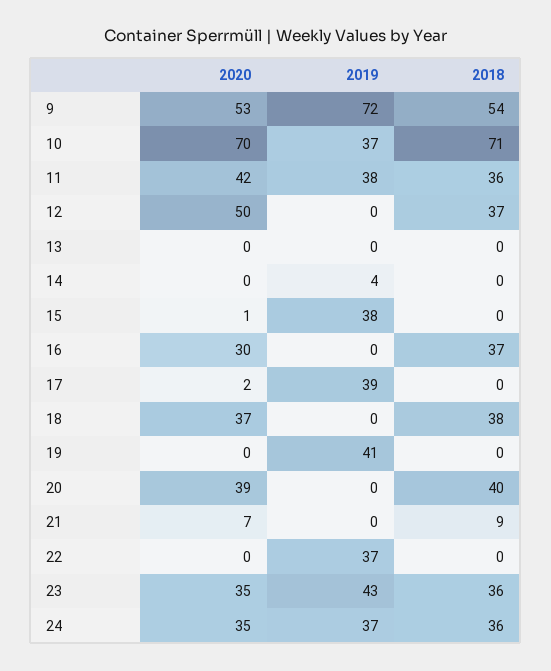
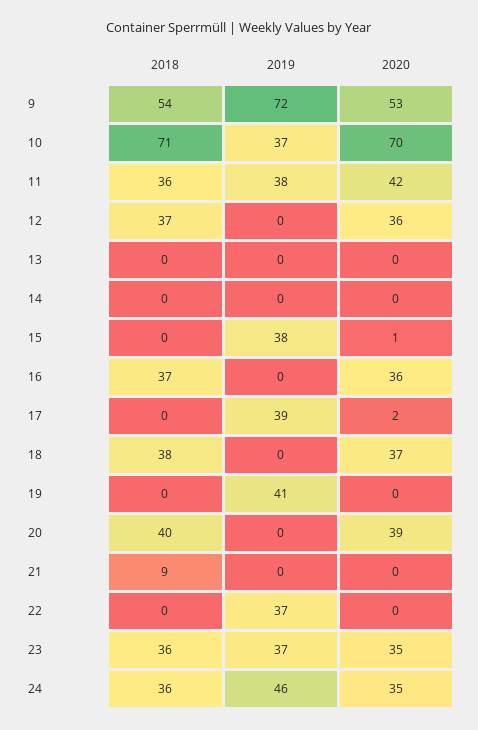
2020, 12: 50 -> 36
2019, 14: 4 -> 0
2020, 16: 30 -> 36
2020, 21: 7 -> 0
2019, 23: 43 -> 37
2019, 24: 37 -> 46

